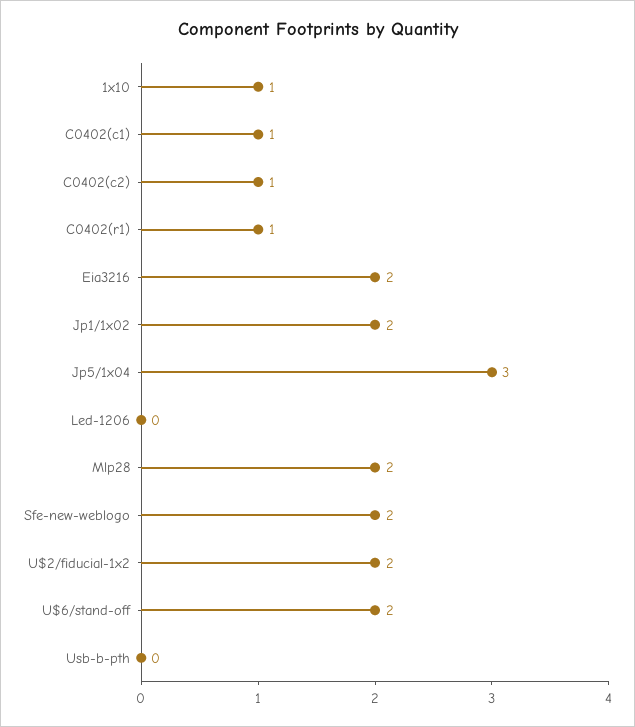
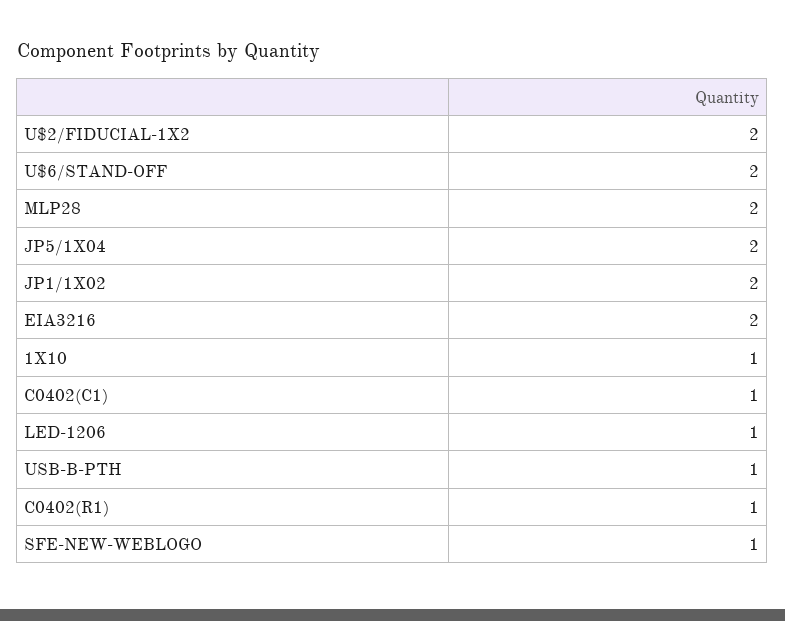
C0402(c2): 1 -> none
Jp5/1x04: 3 -> 2
Led-1206: 0 -> 1
Sfe-new-weblogo: 2 -> 1
Usb-b-pth: 0 -> 1

